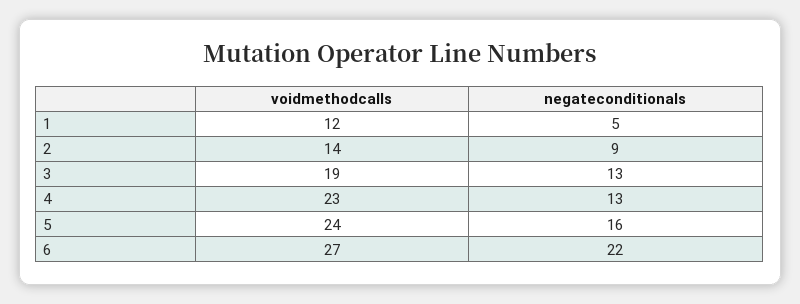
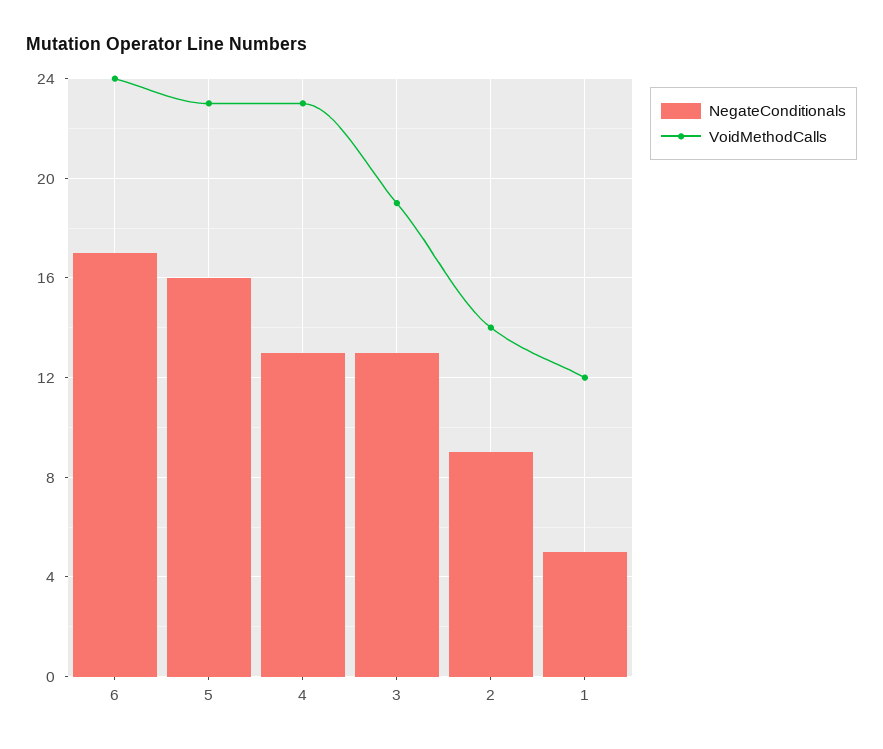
voidmethodcalls, 5: 24 -> 23
voidmethodcalls, 6: 27 -> 24
negateconditionals, 6: 22 -> 17

